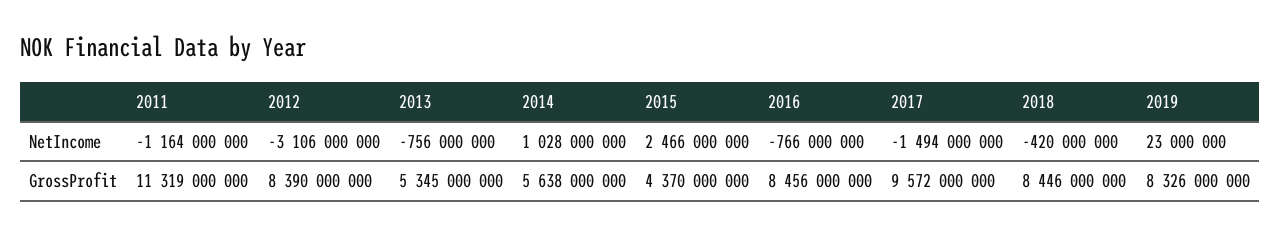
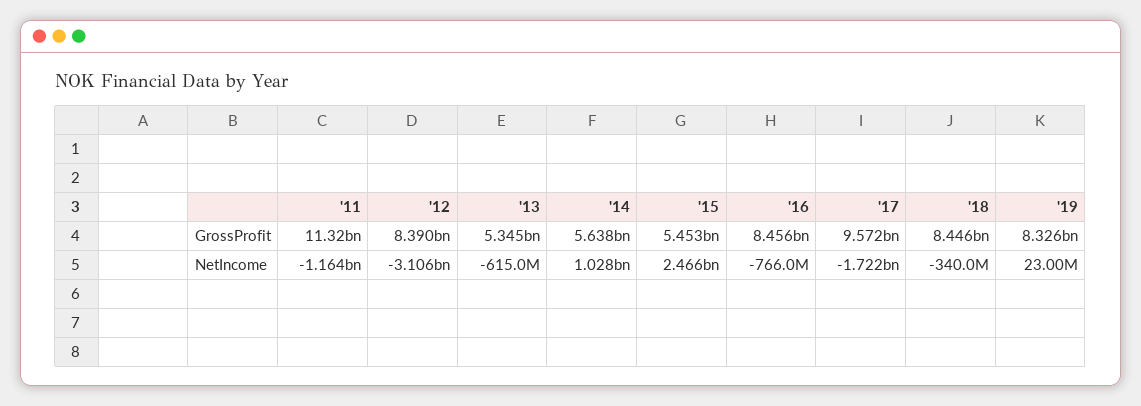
2013, NetIncome: -756000000 -> -615000000
2017, NetIncome: -1494000000 -> -1722000000
2018, NetIncome: -420000000 -> -340000000
2015, GrossProfit: 4370000000 -> 5453000000

